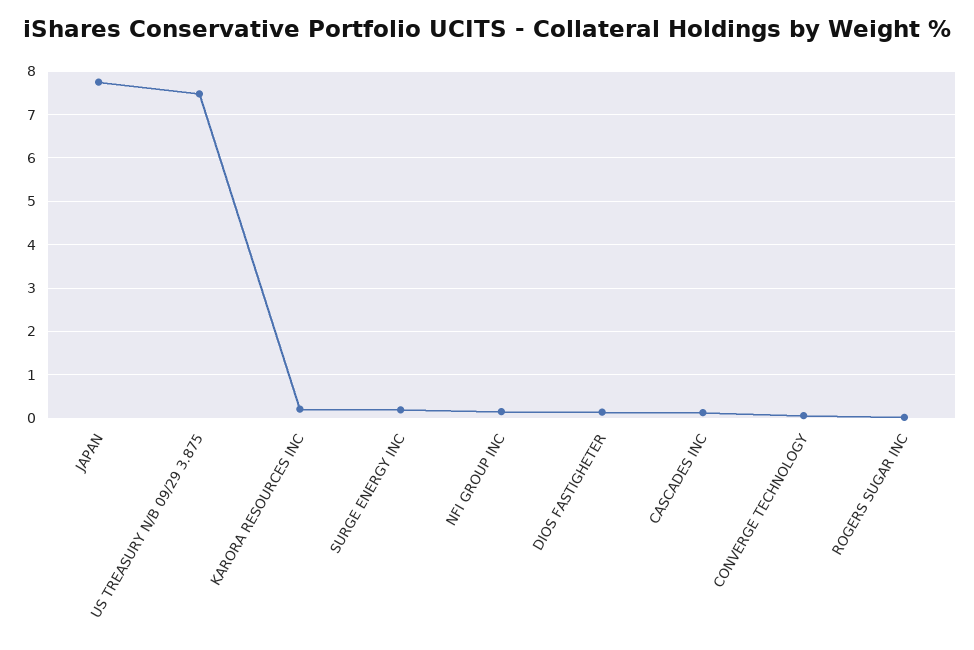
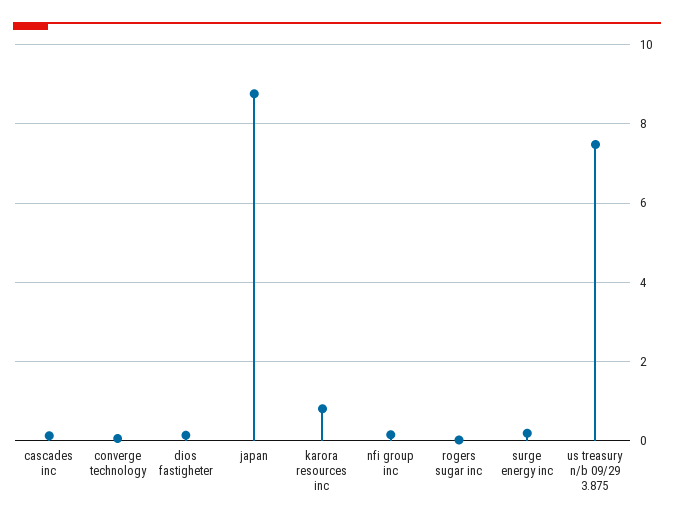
JAPAN: 7.8 -> 8.8
KARORA RESOURCES INC: 0.2 -> 0.8

